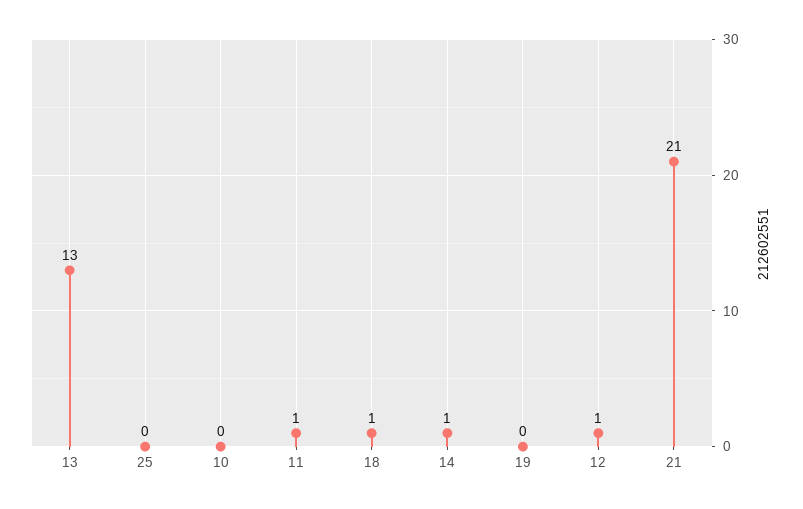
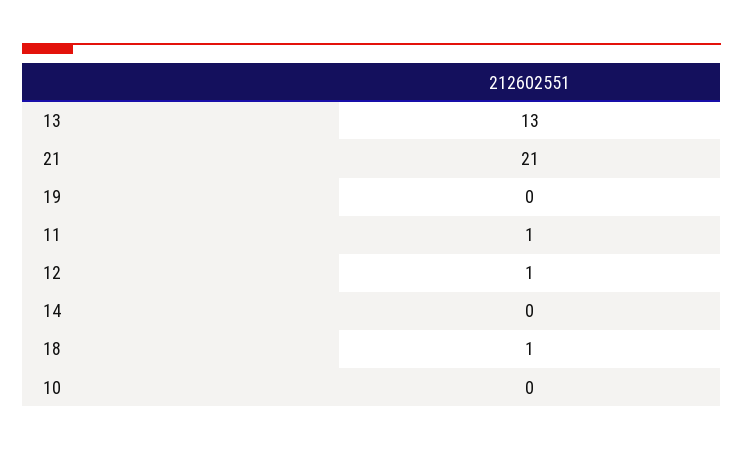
25: 0 -> none
14: 1 -> 0

